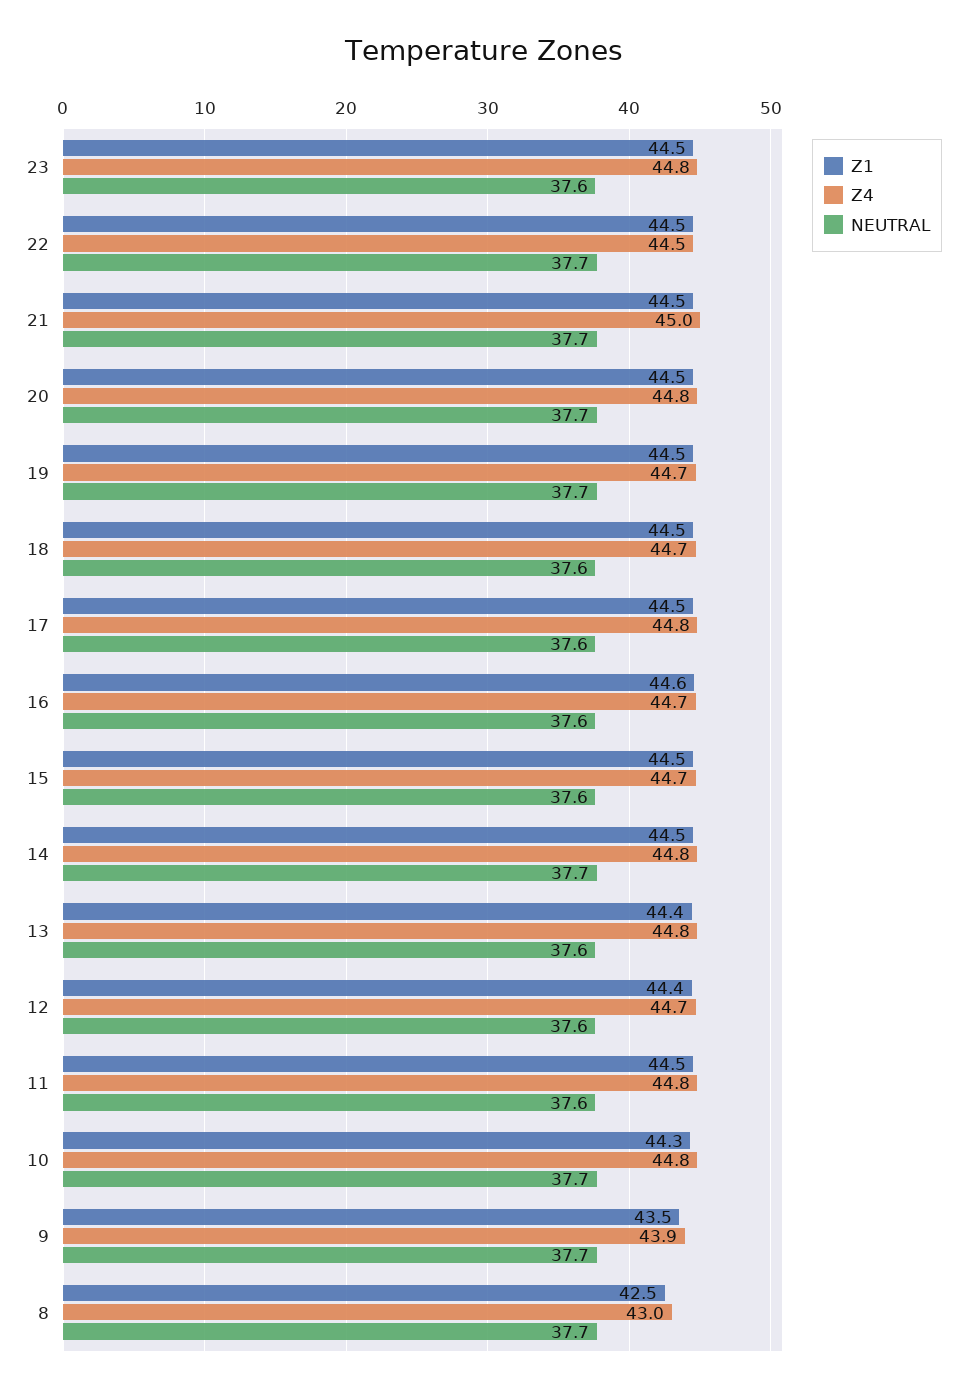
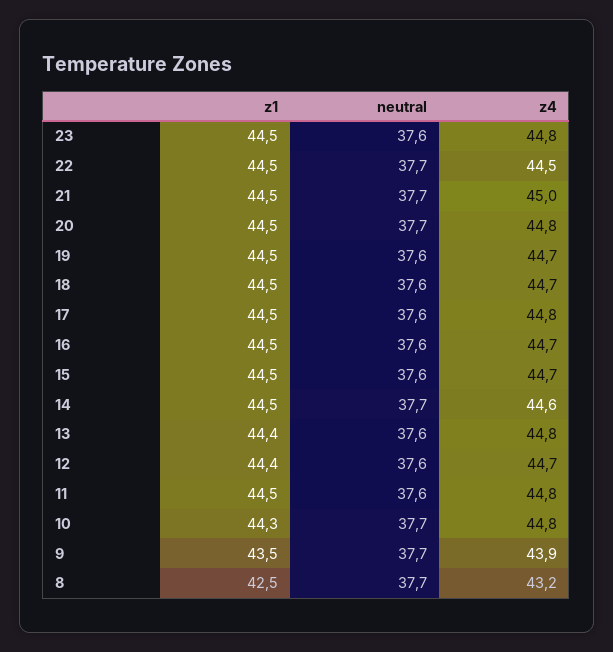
NEUTRAL, 19: 37.7 -> 37.6
Z1, 16: 44.6 -> 44.5
Z4, 14: 44.8 -> 44.6
Z4, 8: 43 -> 43.2

